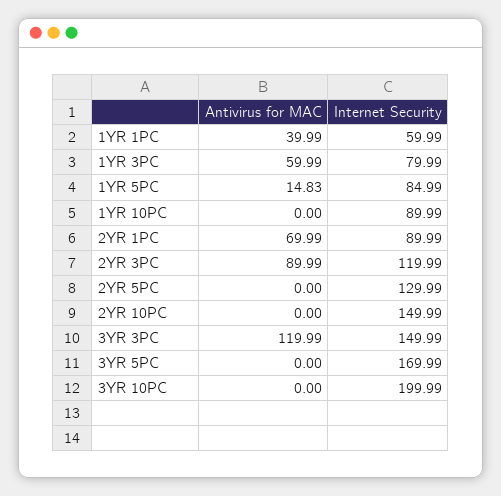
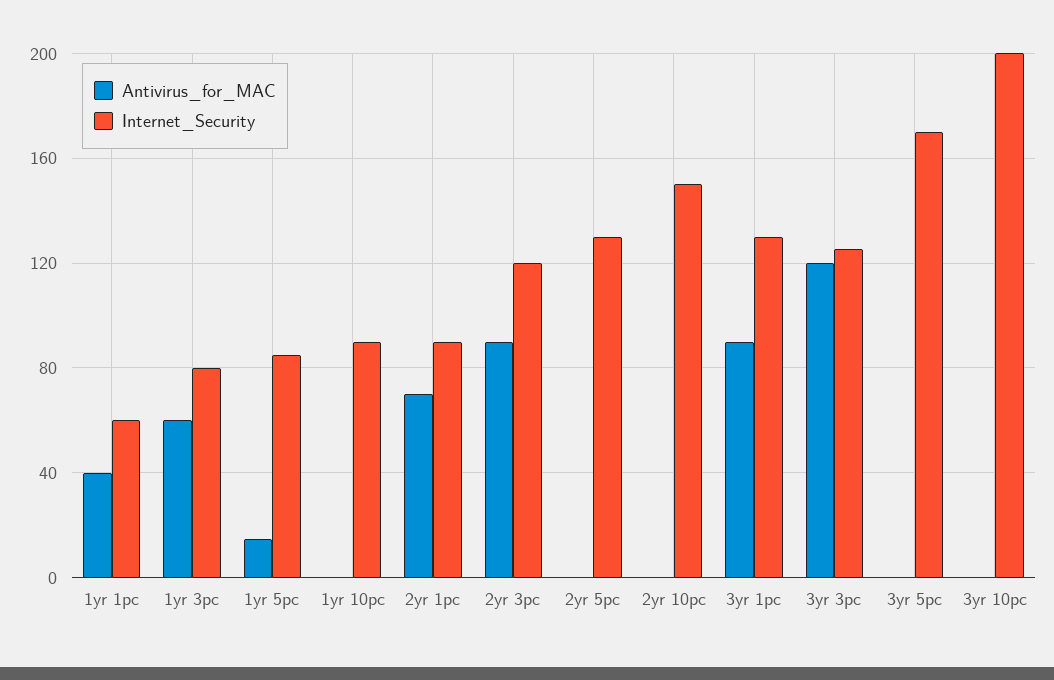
Internet Security, 3YR 3PC: 149.99 -> 125
Antivirus for MAC, 3yr 1pc: none -> 90
Internet Security, 3yr 1pc: none -> 130

